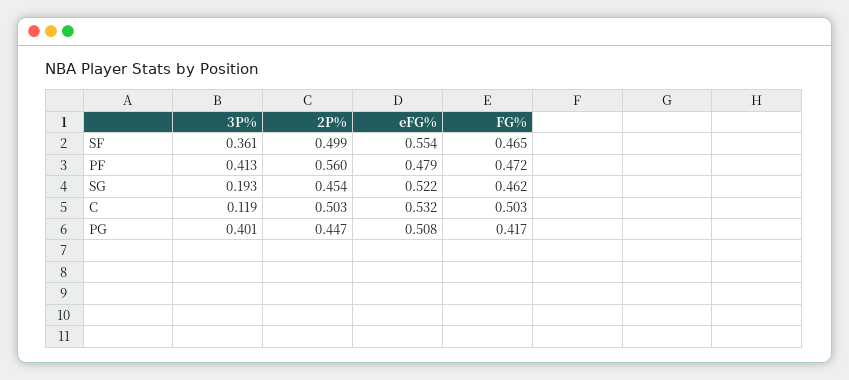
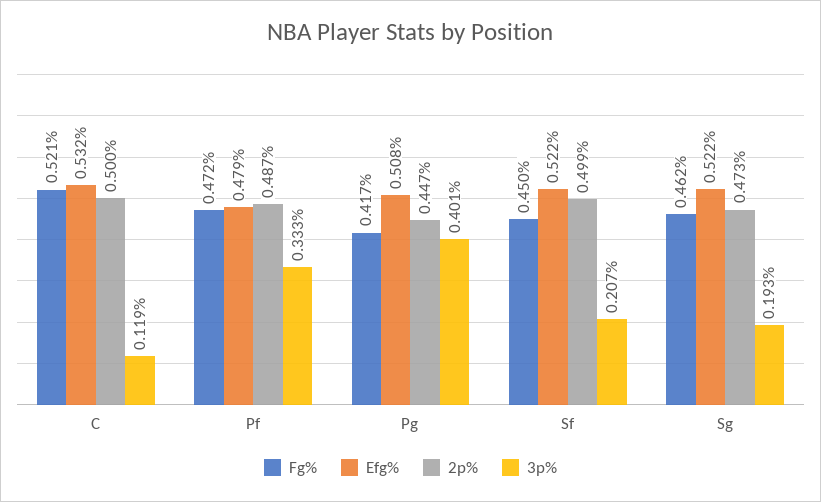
3P%, SF: 0.361 -> 0.207
eFG%, SF: 0.554 -> 0.522
FG%, SF: 0.465 -> 0.45
3P%, PF: 0.413 -> 0.333
2P%, PF: 0.56 -> 0.487
2P%, SG: 0.454 -> 0.473
2P%, C: 0.503 -> 0.5
FG%, C: 0.503 -> 0.521

